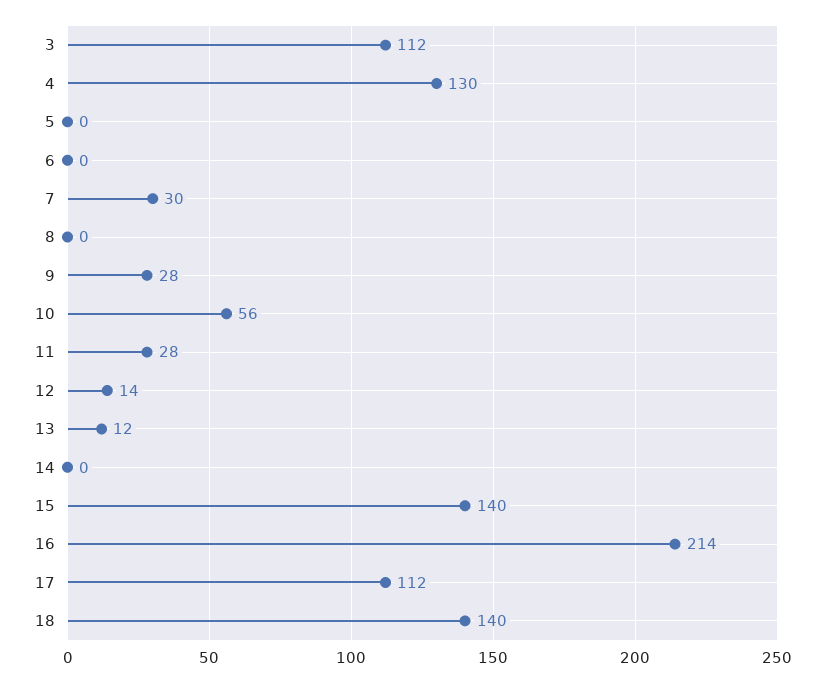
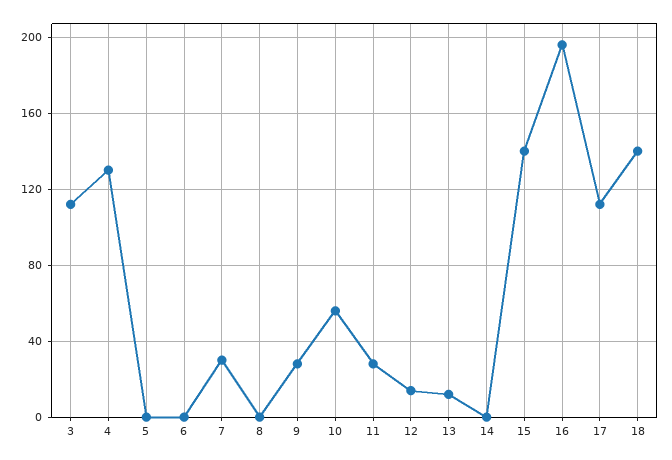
16: 214 -> 195

